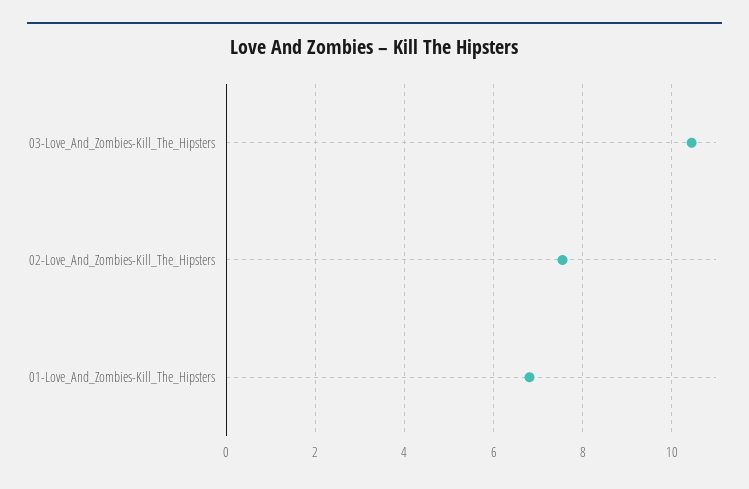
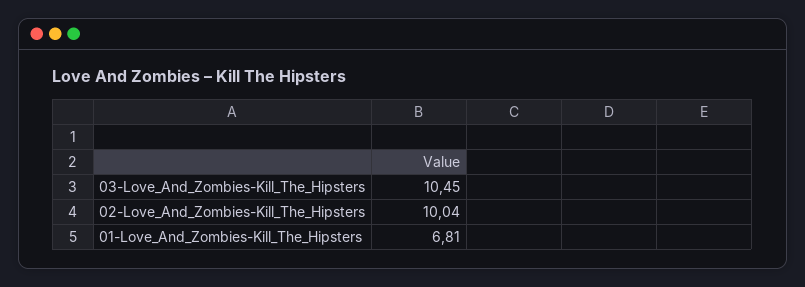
02-Love_And_Zombies-Kill_The_Hipsters: 7.6 -> 10.04

